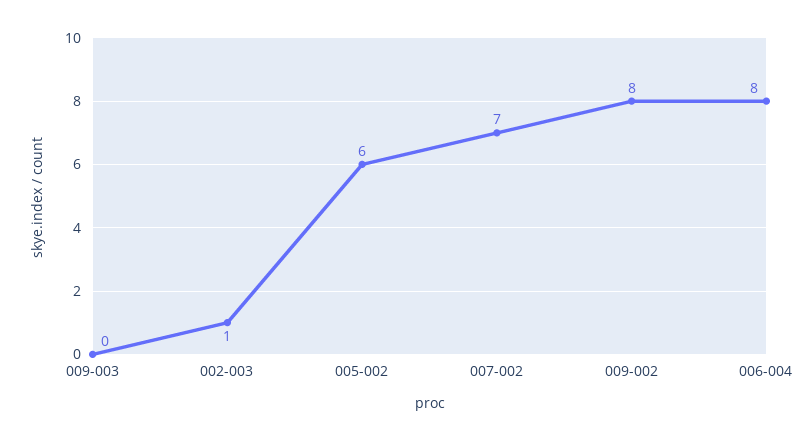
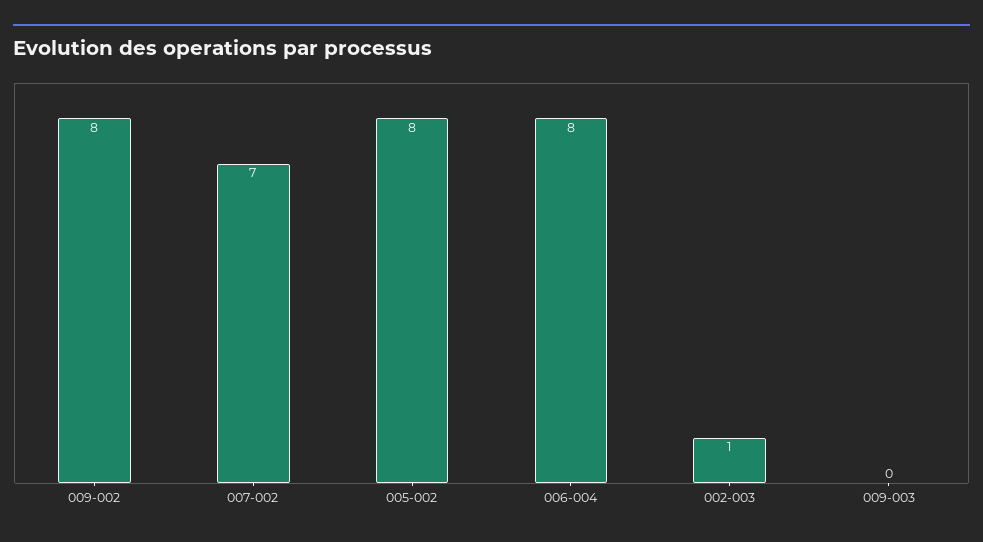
005-002: 6 -> 8

